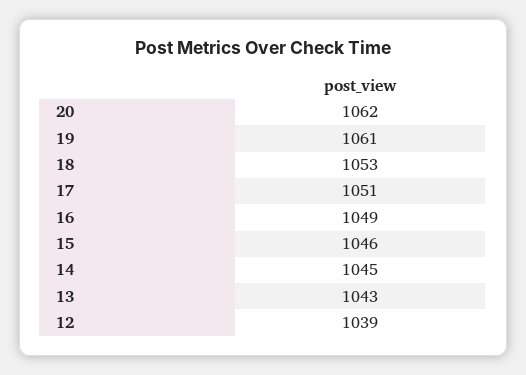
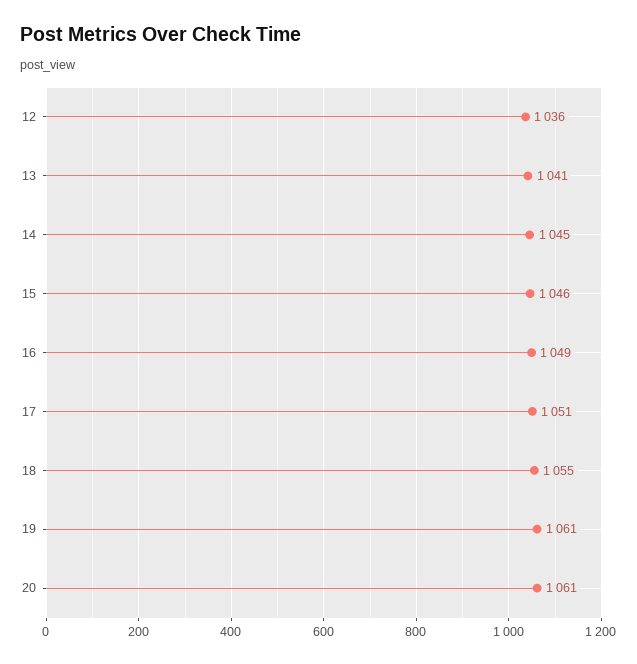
20: 1062 -> 1061
18: 1053 -> 1055
13: 1043 -> 1041
12: 1039 -> 1036

